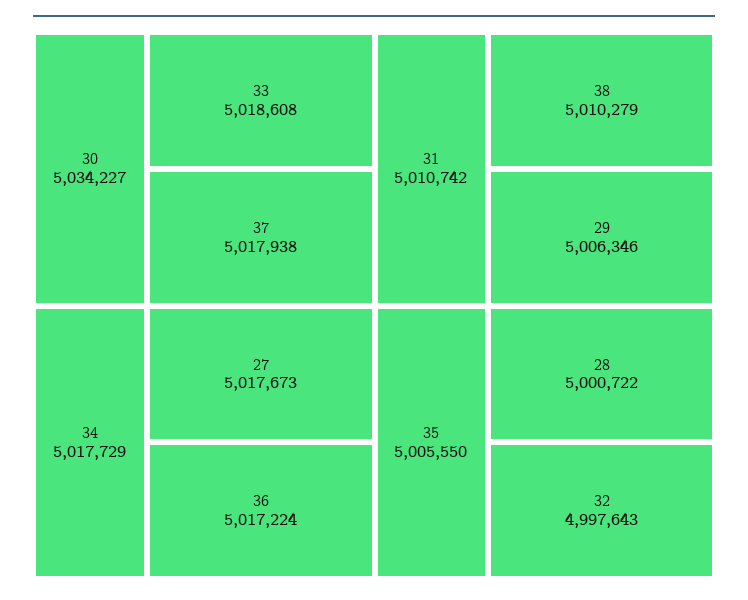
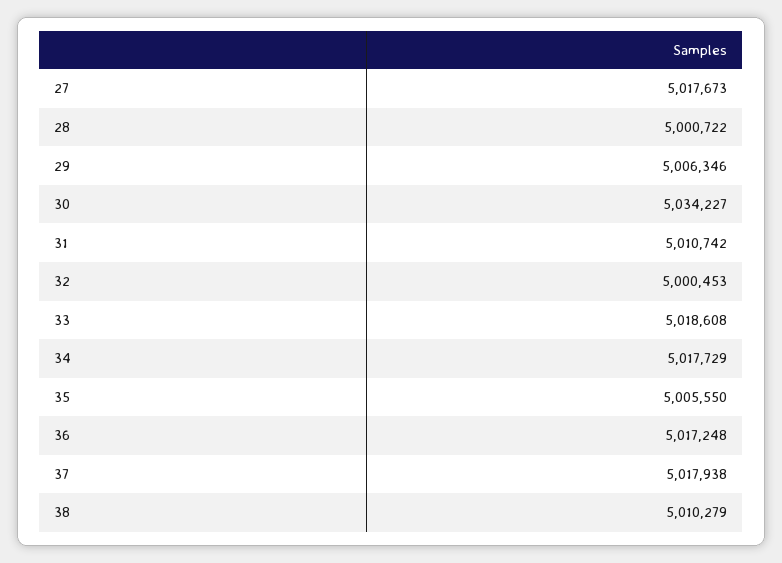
36: 5017224 -> 5017248
32: 4997643 -> 5000453

